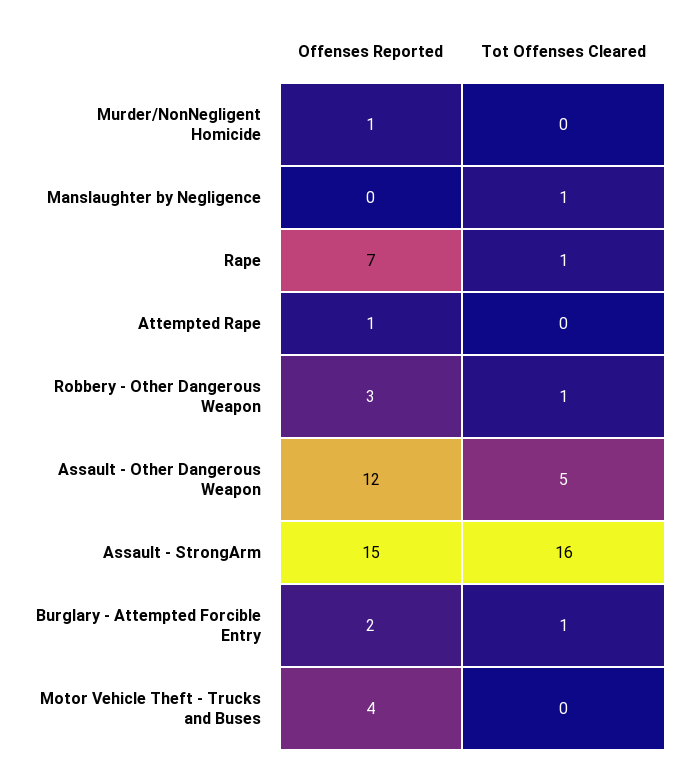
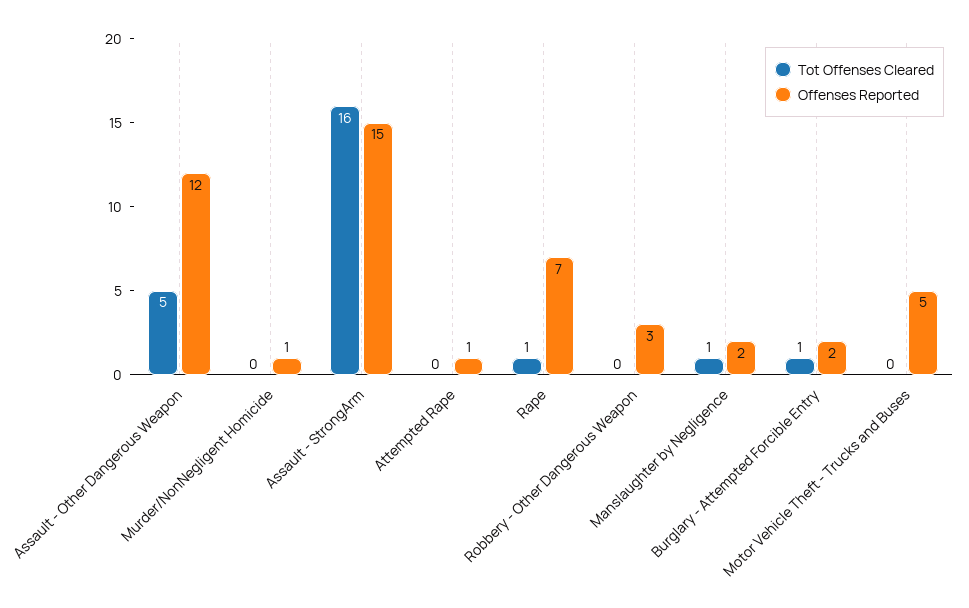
Offenses Reported, Manslaughter by Negligence: 0 -> 2
Tot Offenses Cleared, Robbery - Other Dangerous Weapon: 1 -> 0
Offenses Reported, Motor Vehicle Theft - Trucks and Buses: 4 -> 5

